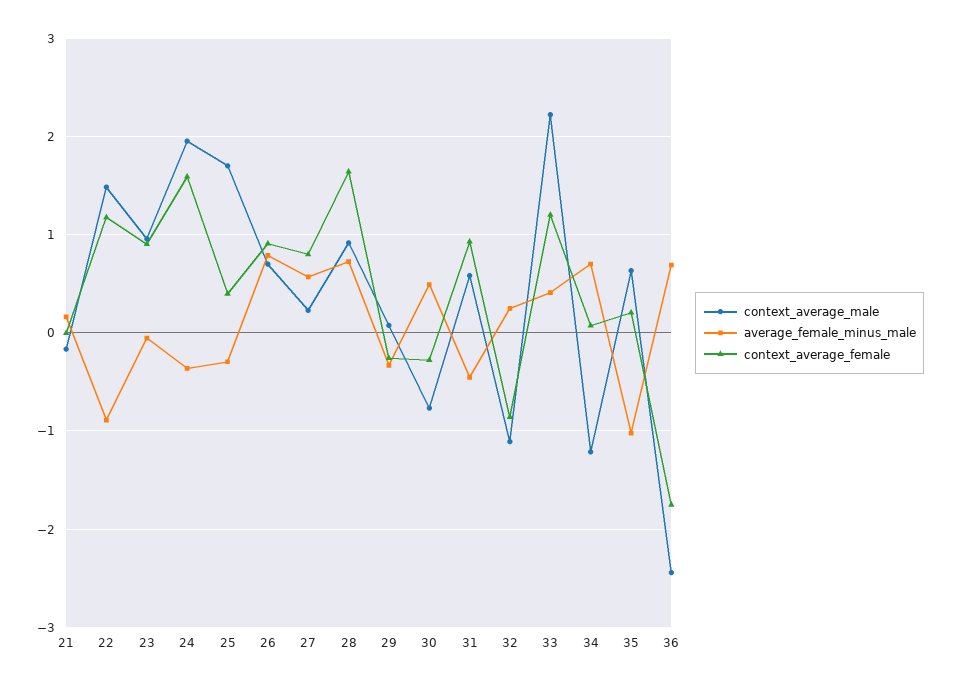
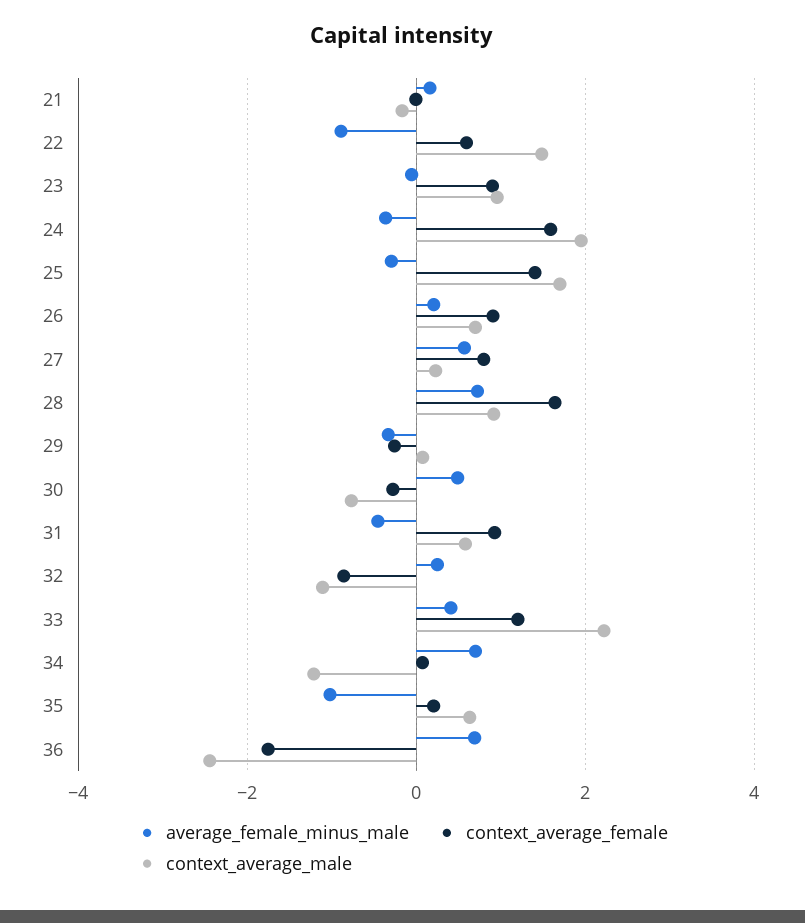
context_average_female, 22: 1.2 -> 0.6
context_average_female, 25: 0.4 -> 1.4
average_female_minus_male, 26: 0.8 -> 0.2

